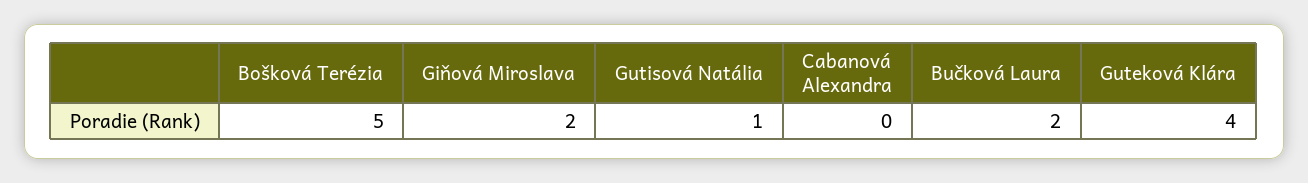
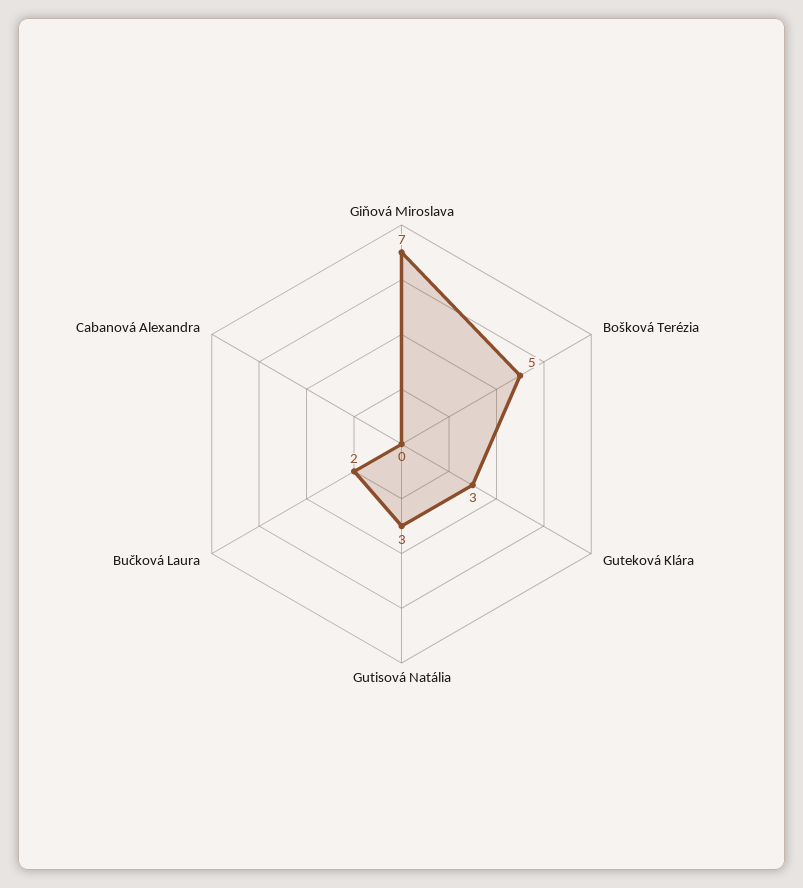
Giňová Miroslava: 2 -> 7
Gutisová Natália: 1 -> 3
Guteková Klára: 4 -> 3

